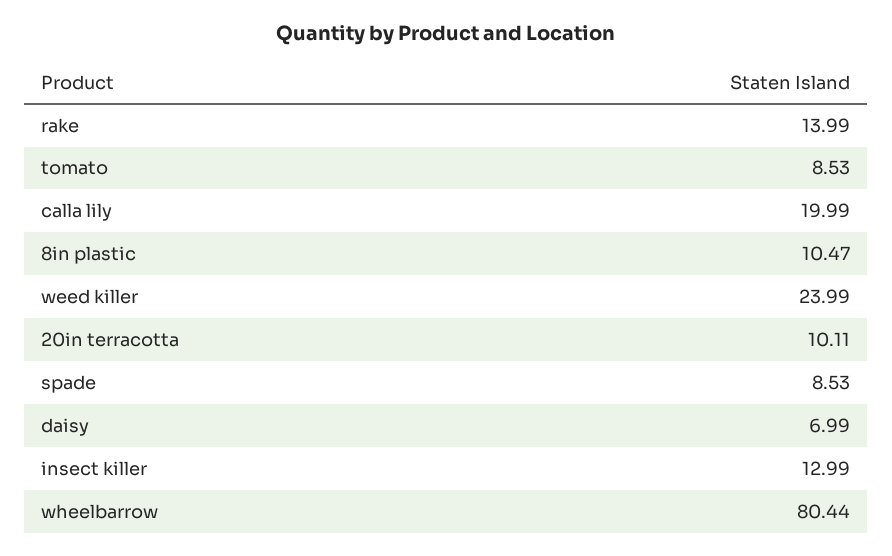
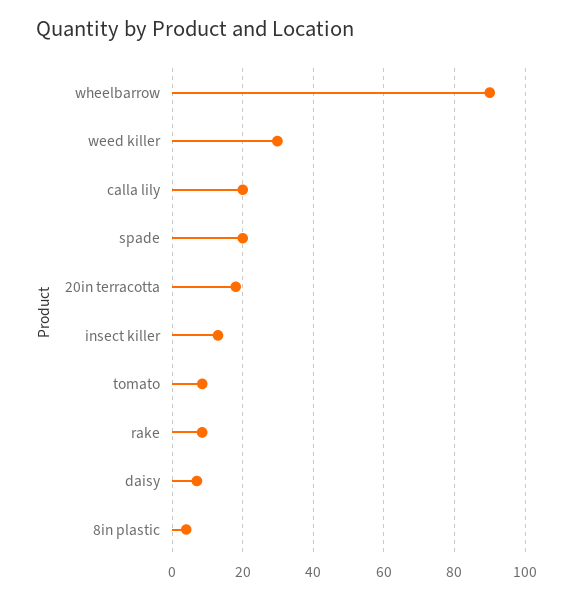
rake: 13.99 -> 8
8in plastic: 10.47 -> 4
weed killer: 23.99 -> 30
20in terracotta: 10.11 -> 18
spade: 8.53 -> 20
wheelbarrow: 80.44 -> 90

